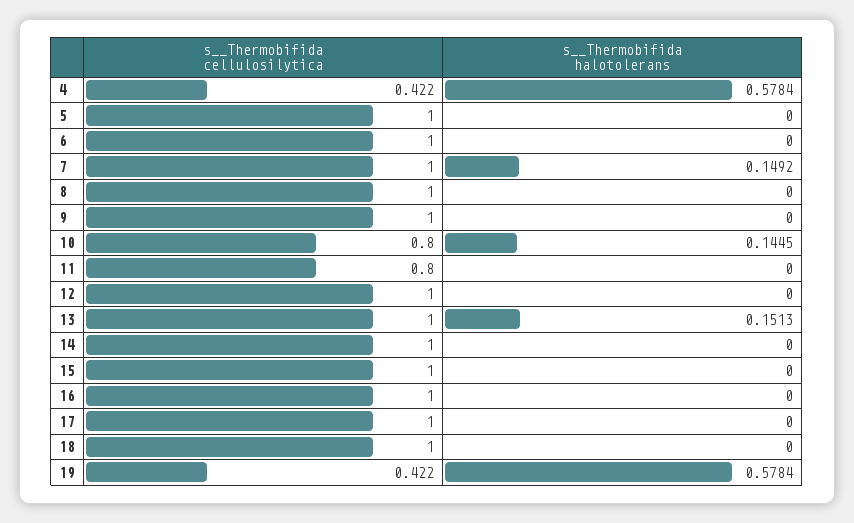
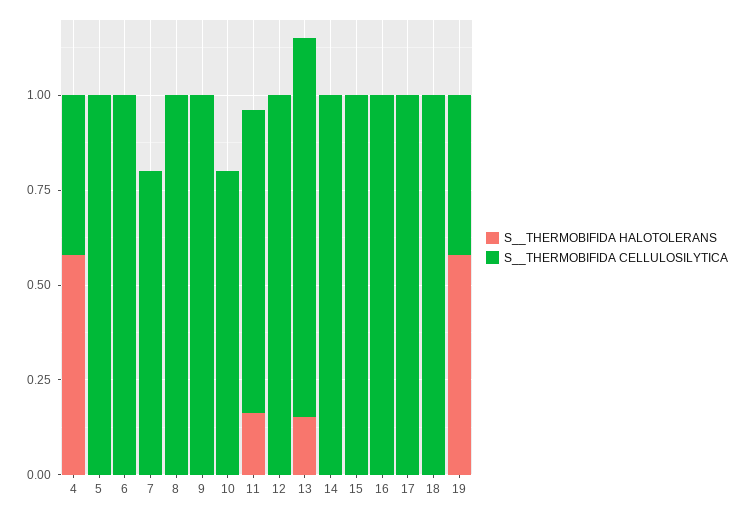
s__Thermobifida cellulosilytica, 7: 1 -> 0.8
s__Thermobifida halotolerans, 7: 0.1492 -> 0
s__Thermobifida halotolerans, 10: 0.1445 -> 0
s__Thermobifida halotolerans, 11: 0 -> 0.15

